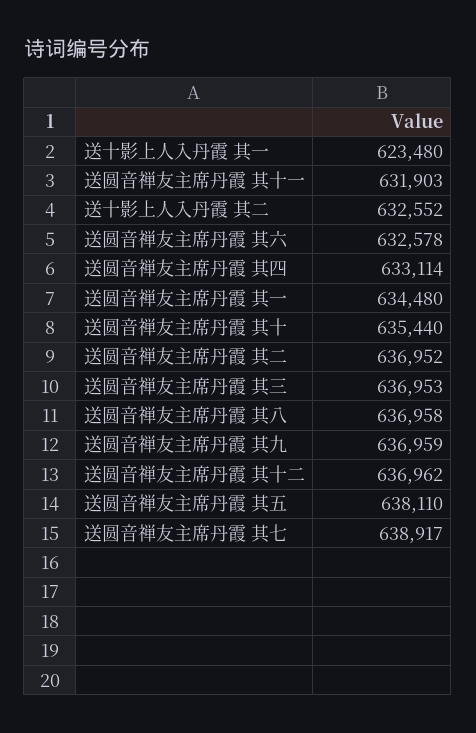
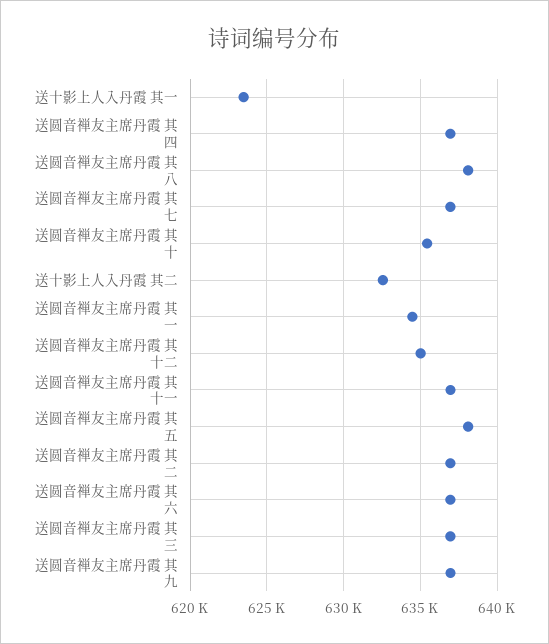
送圆音禅友主席丹霞 其十一: 631903 -> 637000
送圆音禅友主席丹霞 其六: 632578 -> 637000
送圆音禅友主席丹霞 其四: 633114 -> 637000
送圆音禅友主席丹霞 其八: 636958 -> 638000
送圆音禅友主席丹霞 其十二: 636962 -> 635000
送圆音禅友主席丹霞 其七: 638917 -> 637000

